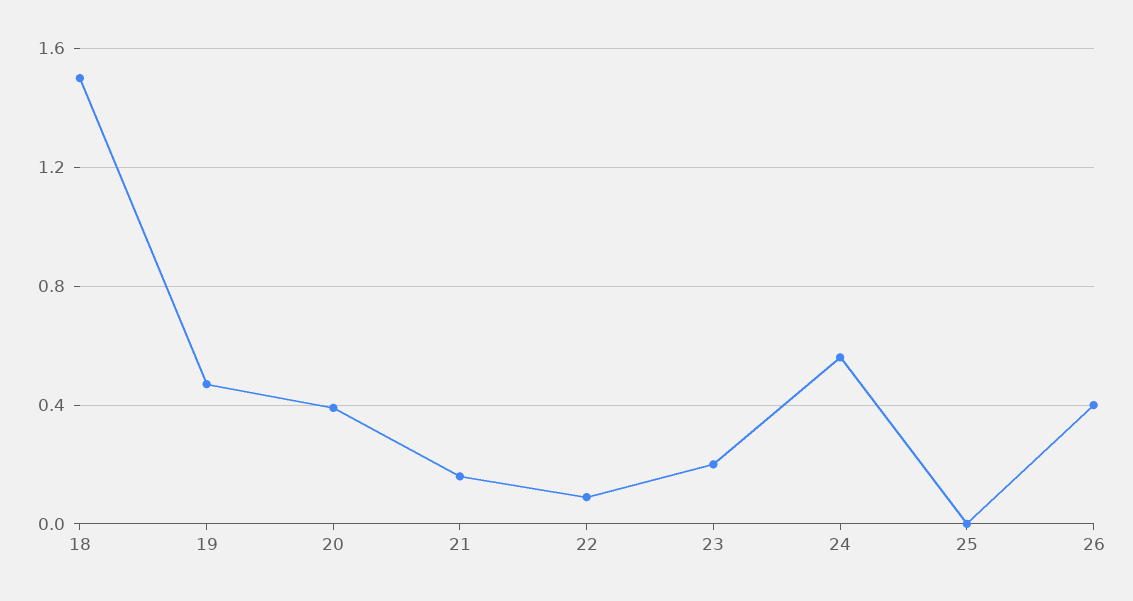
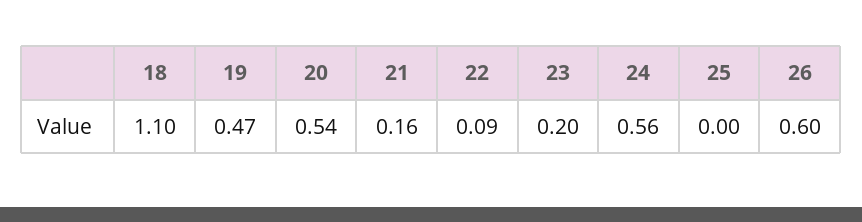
18: 1.5 -> 1.1
20: 0.4 -> 0.54
26: 0.4 -> 0.6

